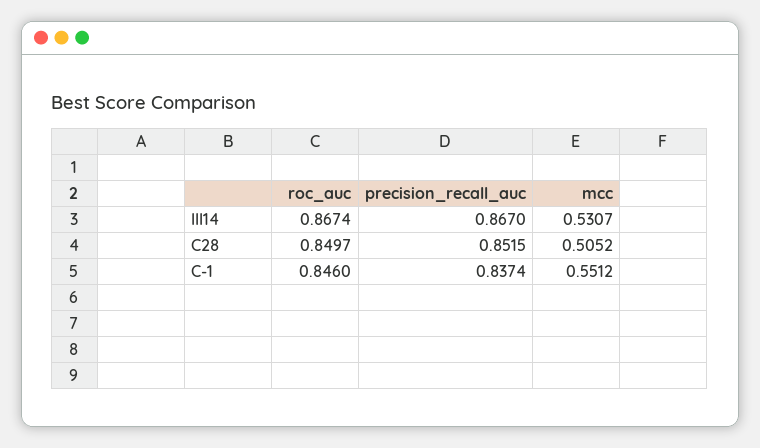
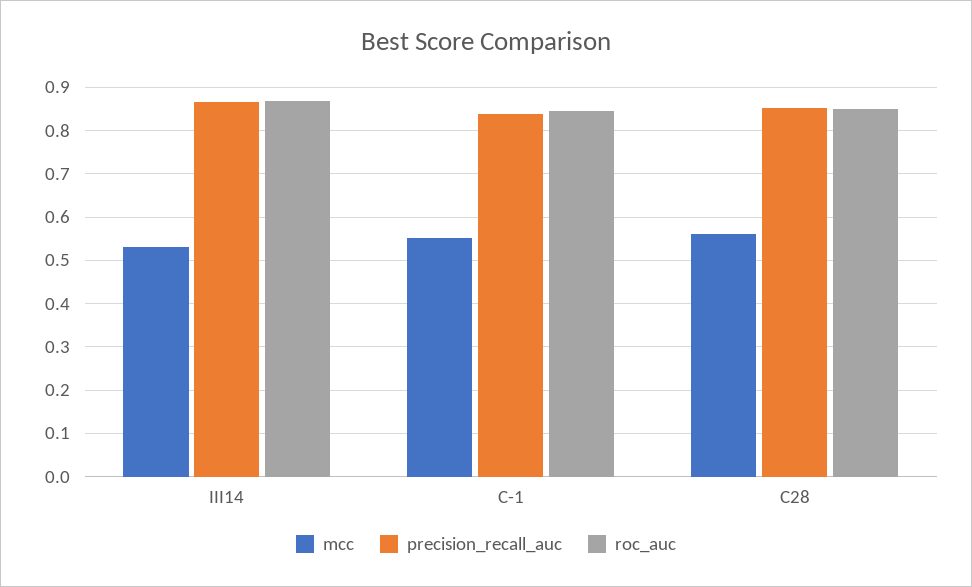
mcc, C28: 0.5052 -> 0.56

